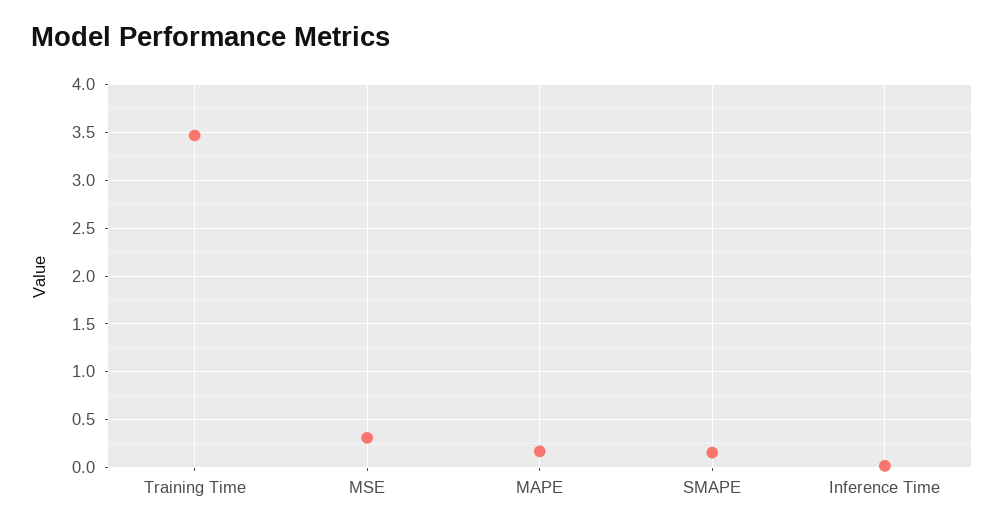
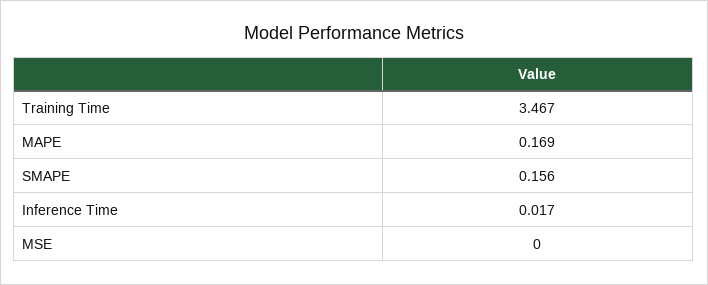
MSE: 0.3 -> 0

